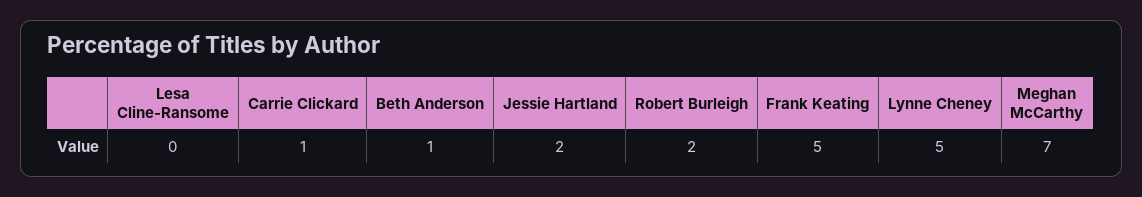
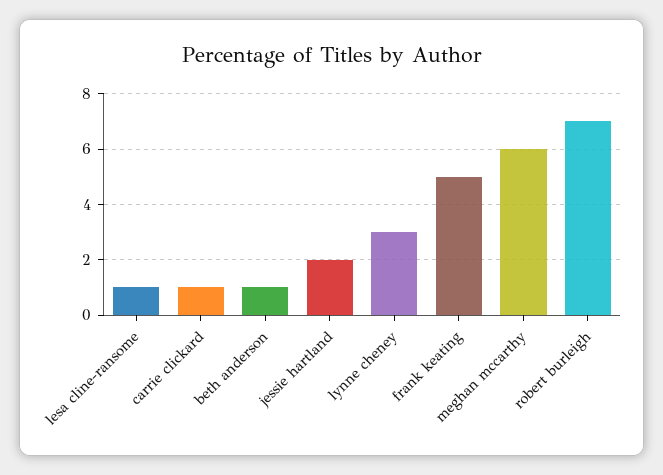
Lesa Cline-Ransome: 0 -> 1
Robert Burleigh: 2 -> 7
Lynne Cheney: 5 -> 3
Meghan McCarthy: 7 -> 6

